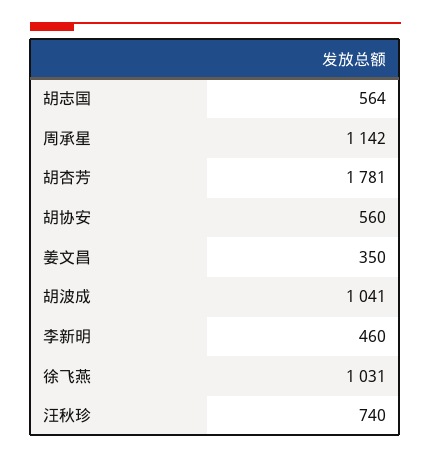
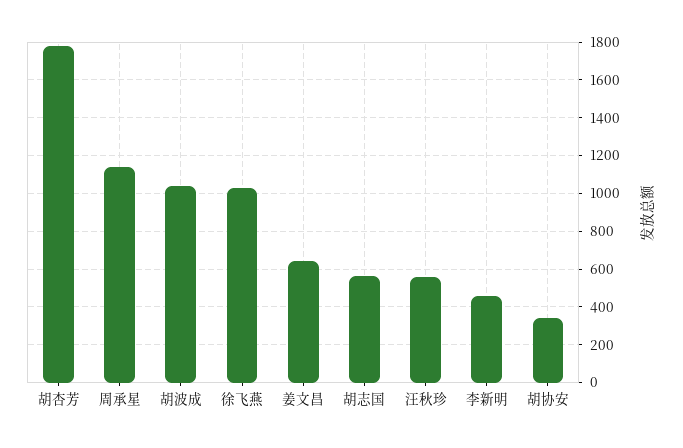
胡协安: 560 -> 350
姜文昌: 350 -> 650
汪秋珍: 740 -> 550

